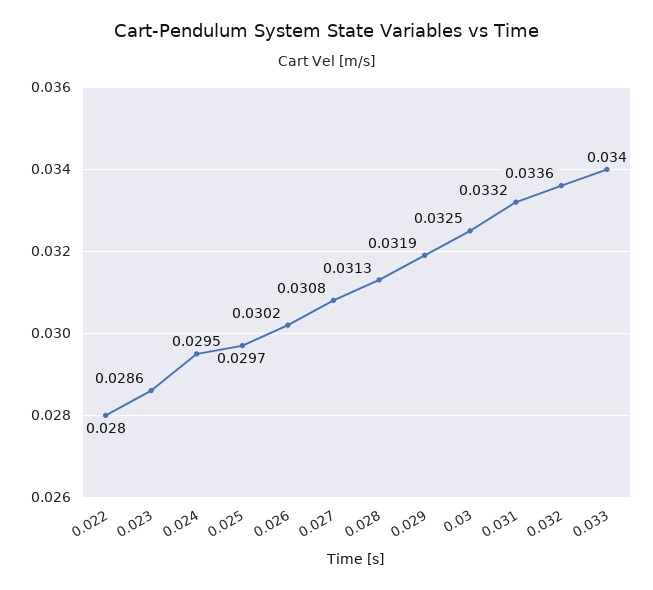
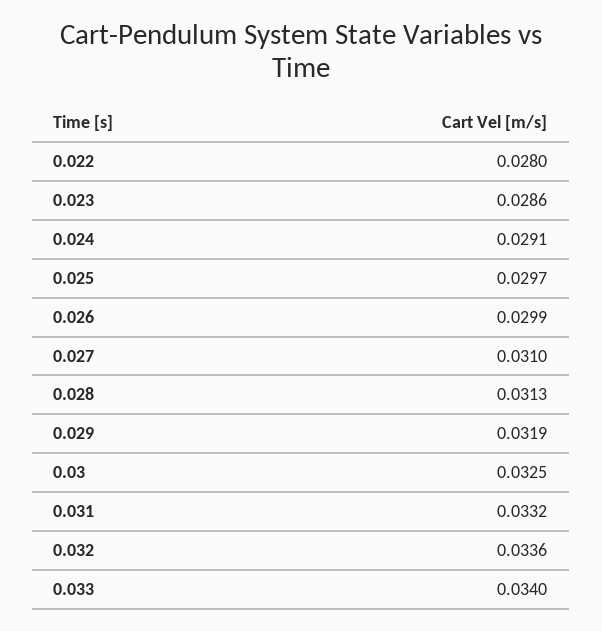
0.024: 0.0295 -> 0.0291
0.026: 0.0302 -> 0.0299
0.027: 0.0308 -> 0.031

